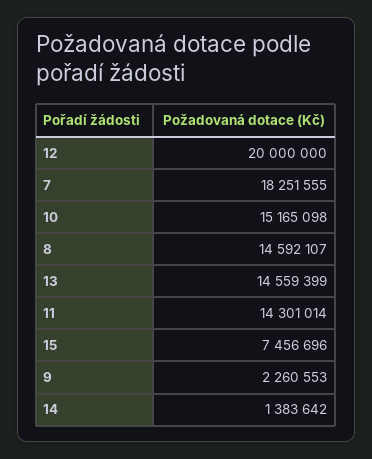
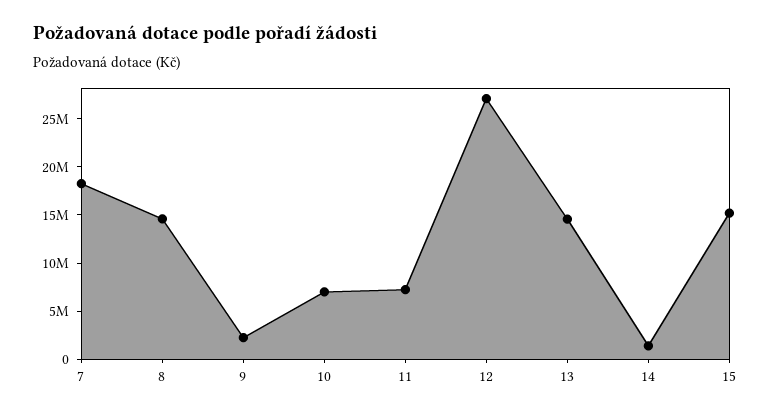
12: 20000000 -> 27000000
10: 15165098 -> 7000000
11: 14301014 -> 7000000
15: 7456696 -> 15000000

